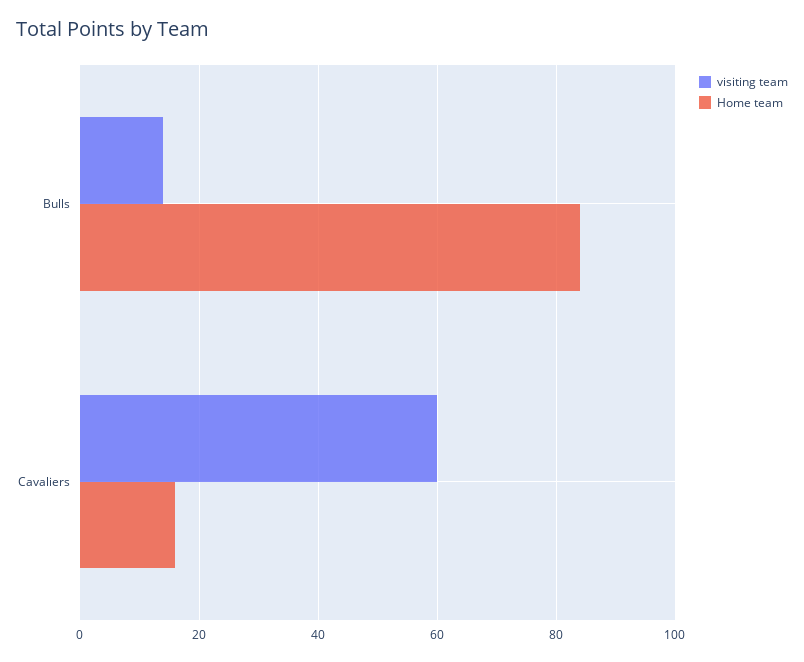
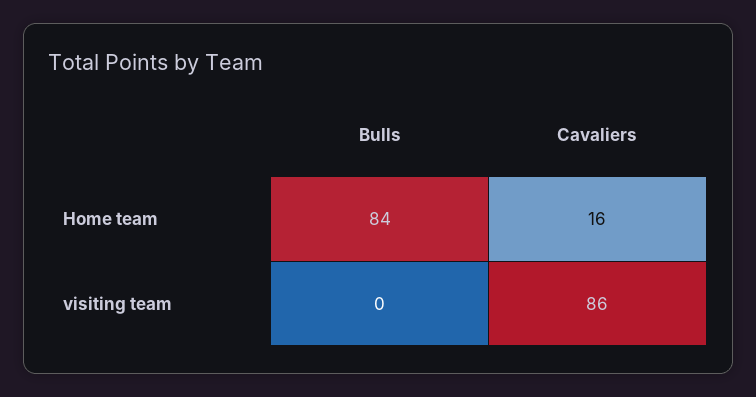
visiting team, Bulls: 15 -> 0
visiting team, Cavaliers: 60 -> 86

